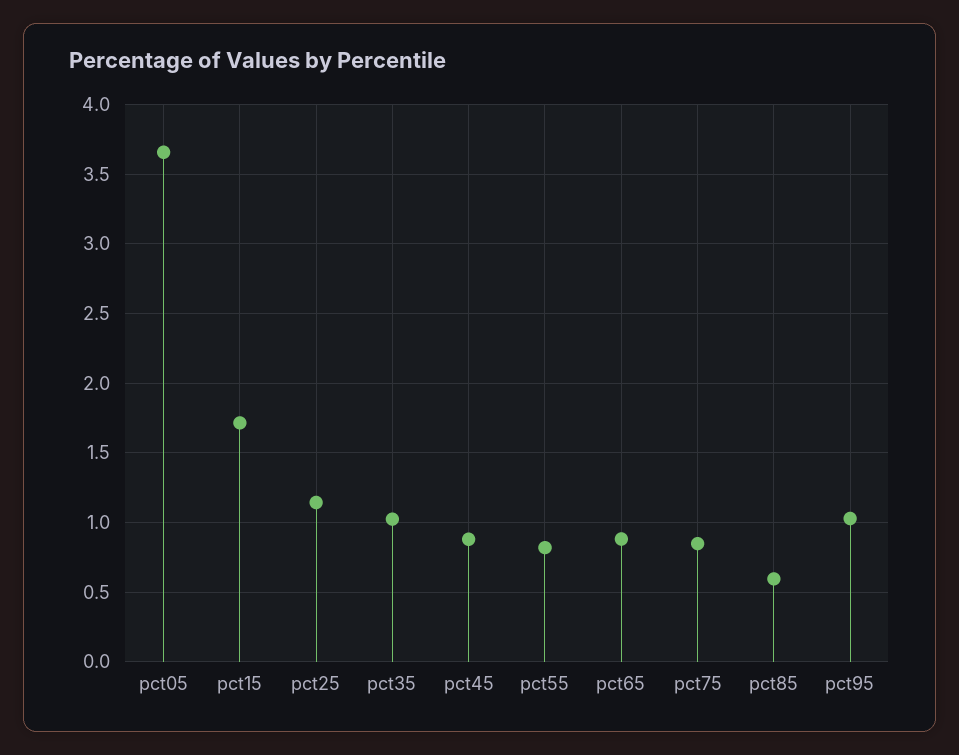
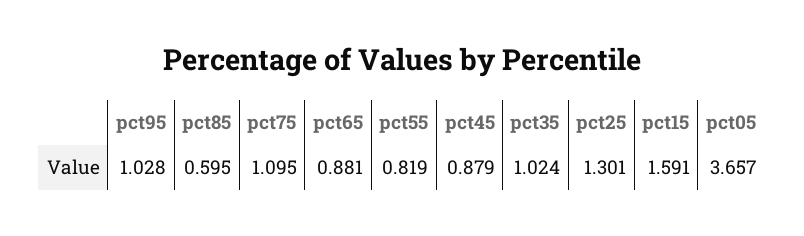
pct15: 1.7 -> 1.591
pct25: 1.15 -> 1.301
pct75: 0.85 -> 1.095

